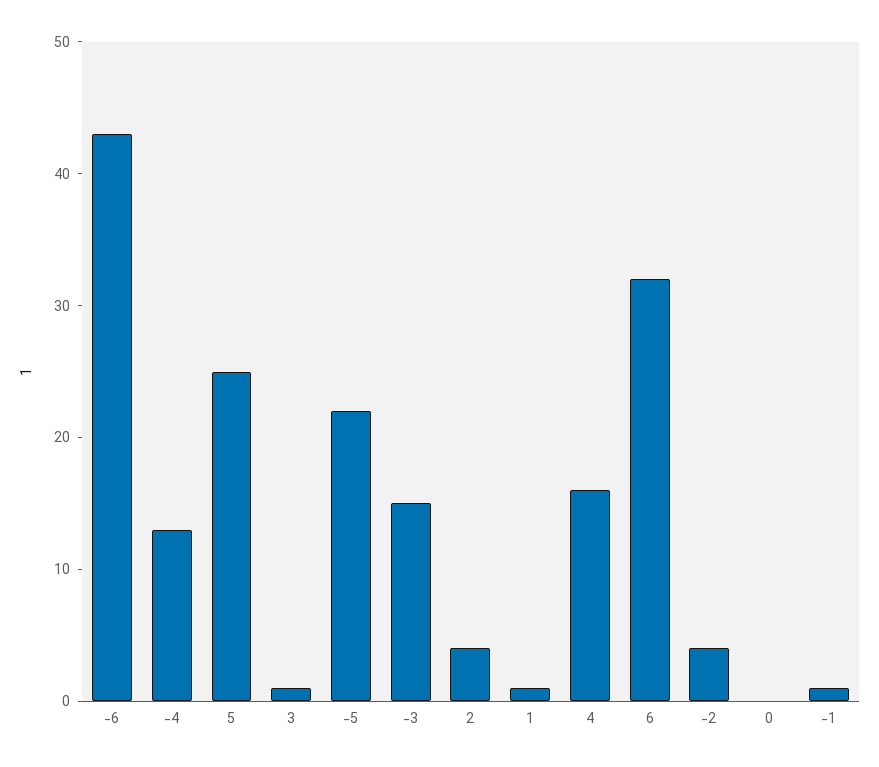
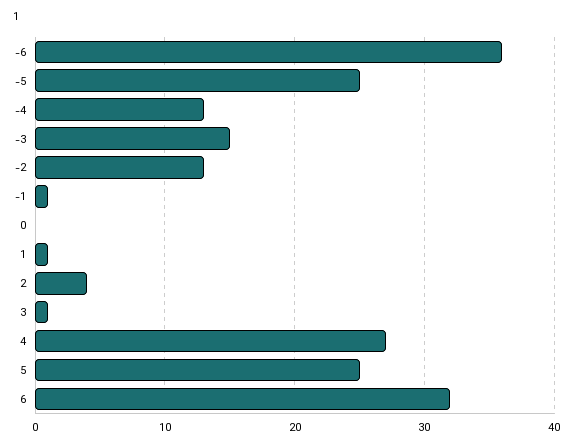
-6: 43 -> 36
-5: 22 -> 25
4: 16 -> 27
-2: 4 -> 13

